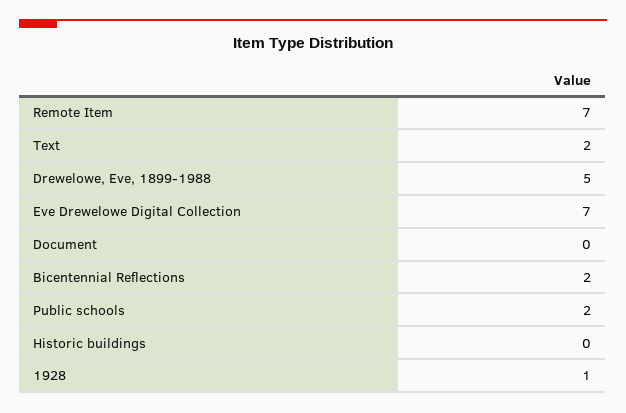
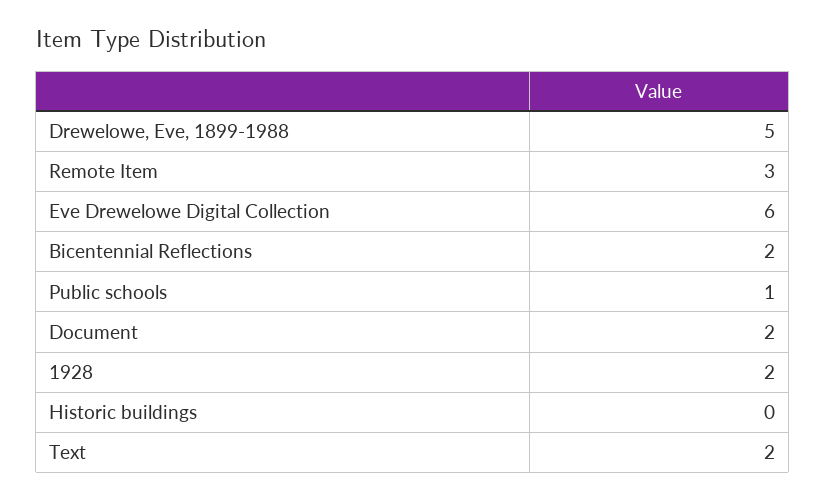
Remote Item: 7 -> 3
Eve Drewelowe Digital Collection: 7 -> 6
Document: 0 -> 2
Public schools: 2 -> 1
1928: 1 -> 2

